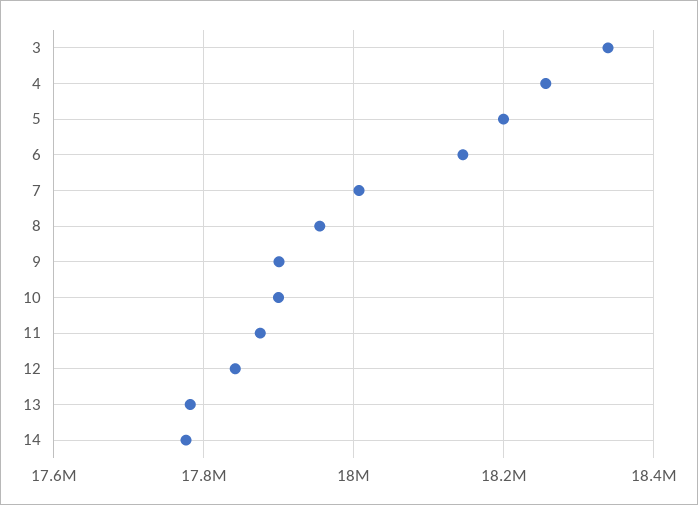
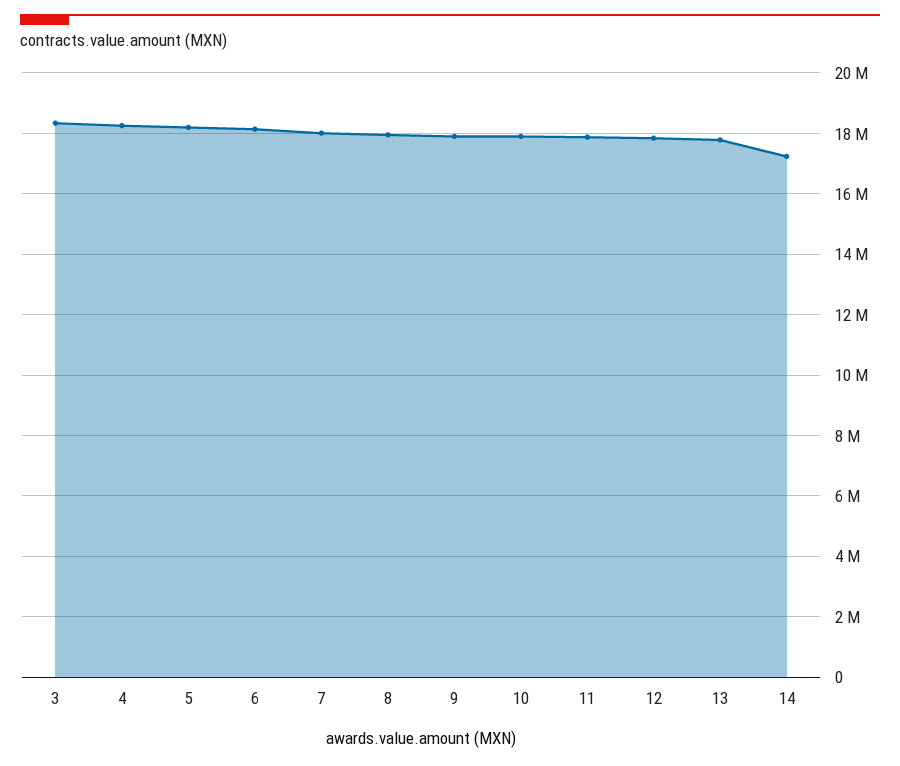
14: 17780000 -> 17200000

